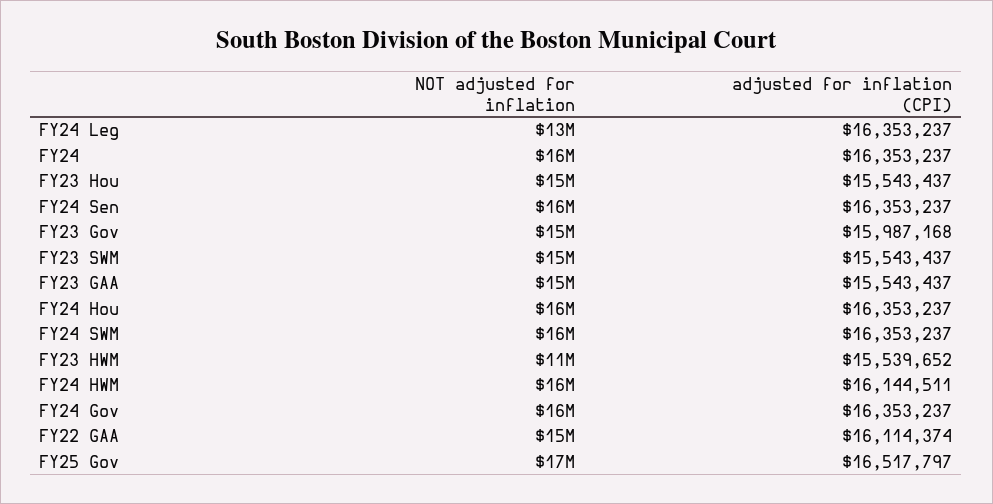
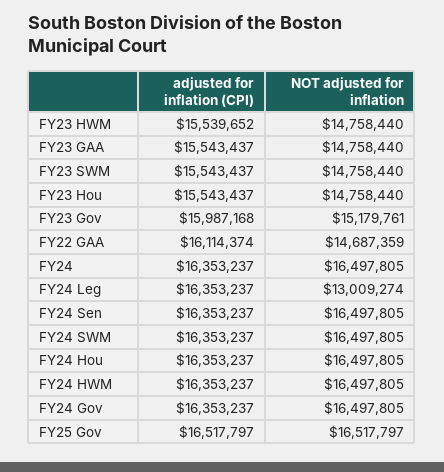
NOT adjusted for inflation, FY23 HWM: 11000000 -> 14758440
adjusted for inflation (CPI), FY24 HWM: 16144511 -> 16353237

